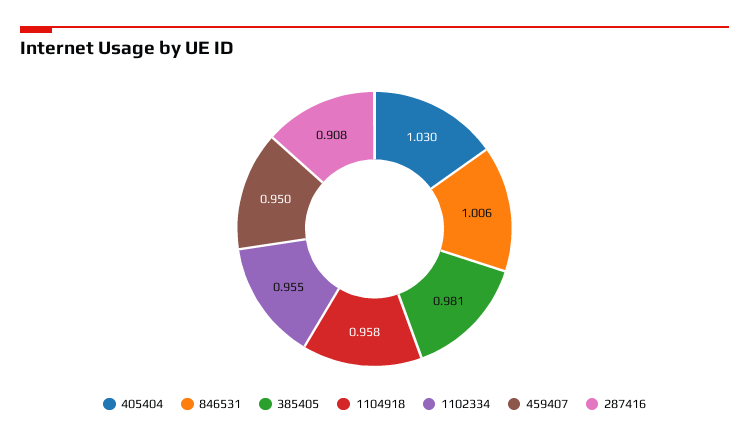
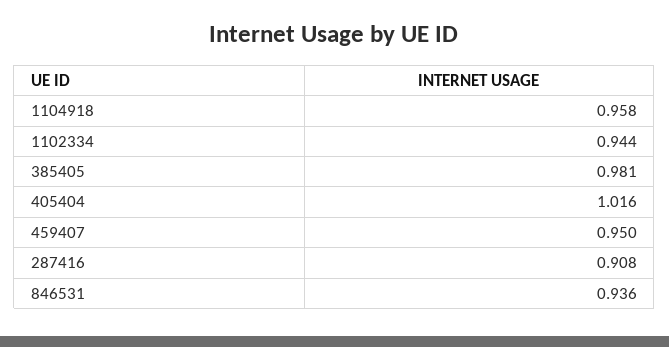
405404: 1.03 -> 1.016
846531: 1.006 -> 0.936
1102334: 0.955 -> 0.944

